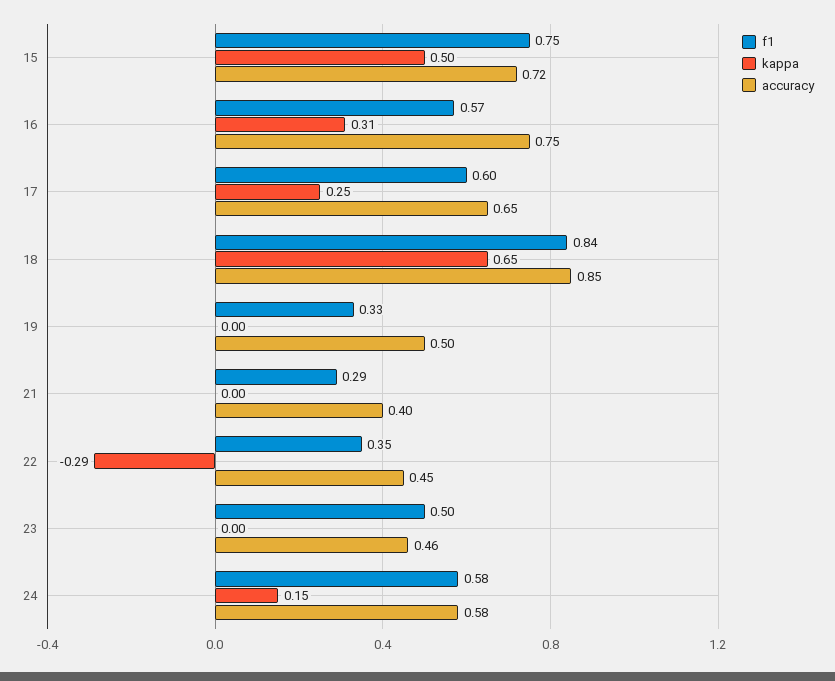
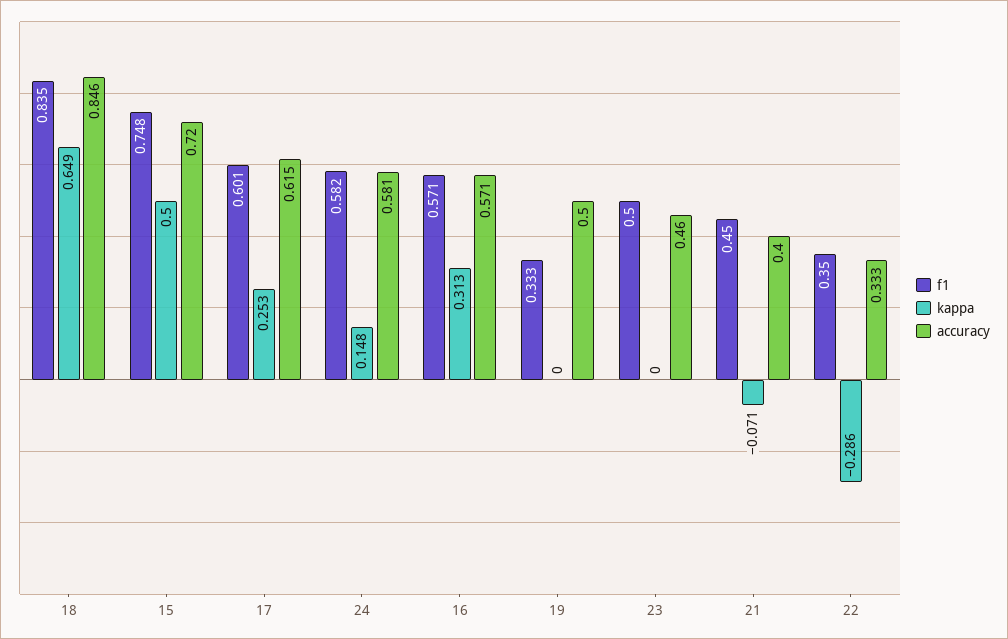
accuracy, 16: 0.75 -> 0.571
accuracy, 17: 0.65 -> 0.615
f1, 21: 0.29 -> 0.45
kappa, 21: 0 -> -0.071
accuracy, 22: 0.45 -> 0.333

